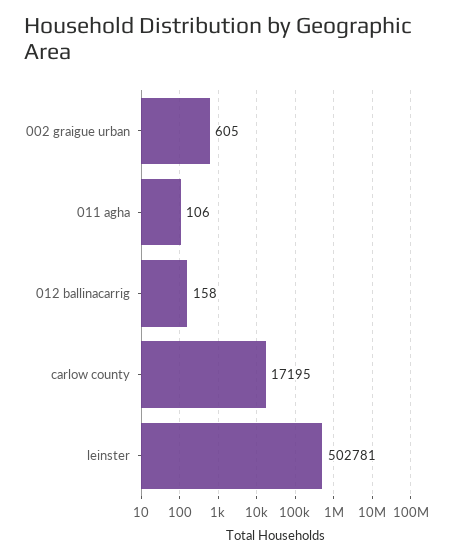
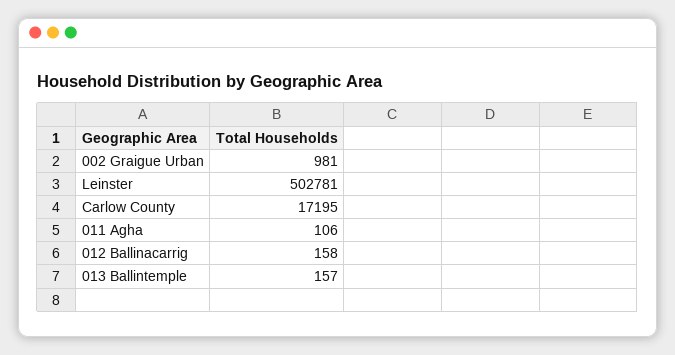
002 graigue urban: 605 -> 981
013 Ballintemple: none -> 157

